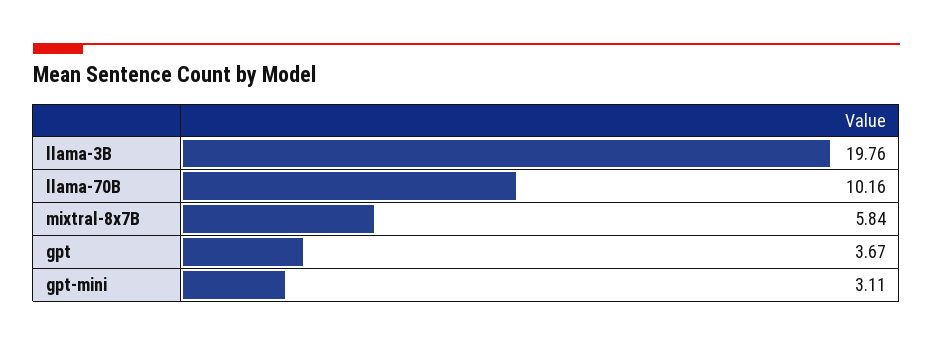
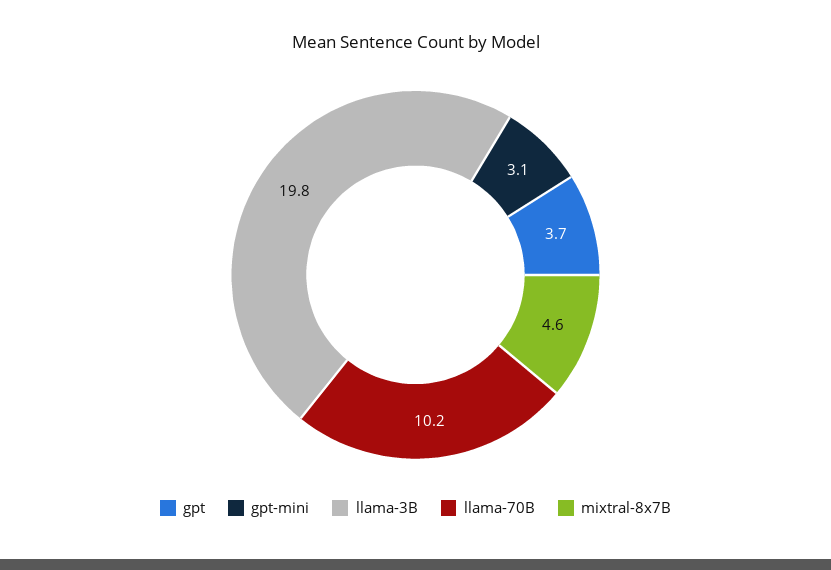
mixtral-8x7B: 5.84 -> 4.6

